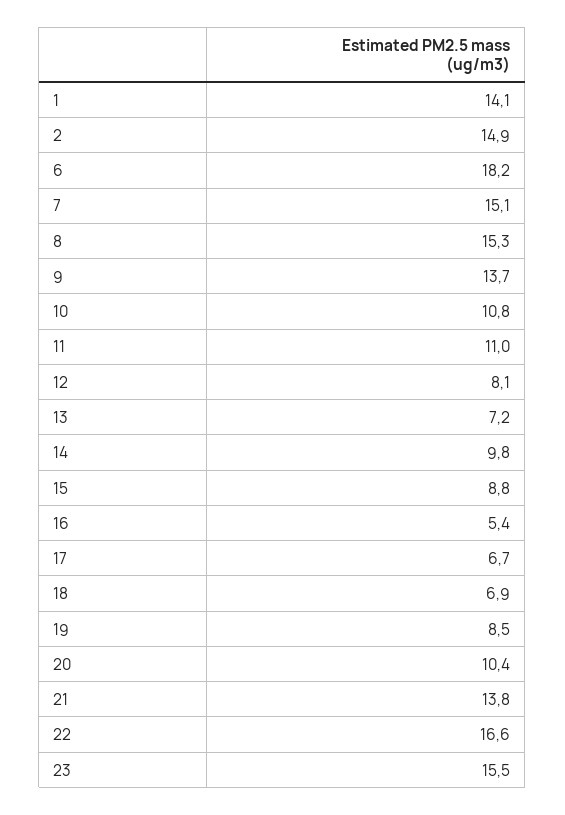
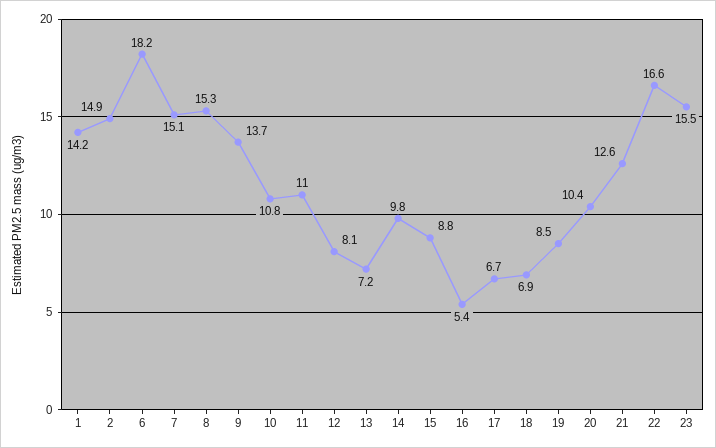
1: 14.1 -> 14.2
21: 13.8 -> 12.6

